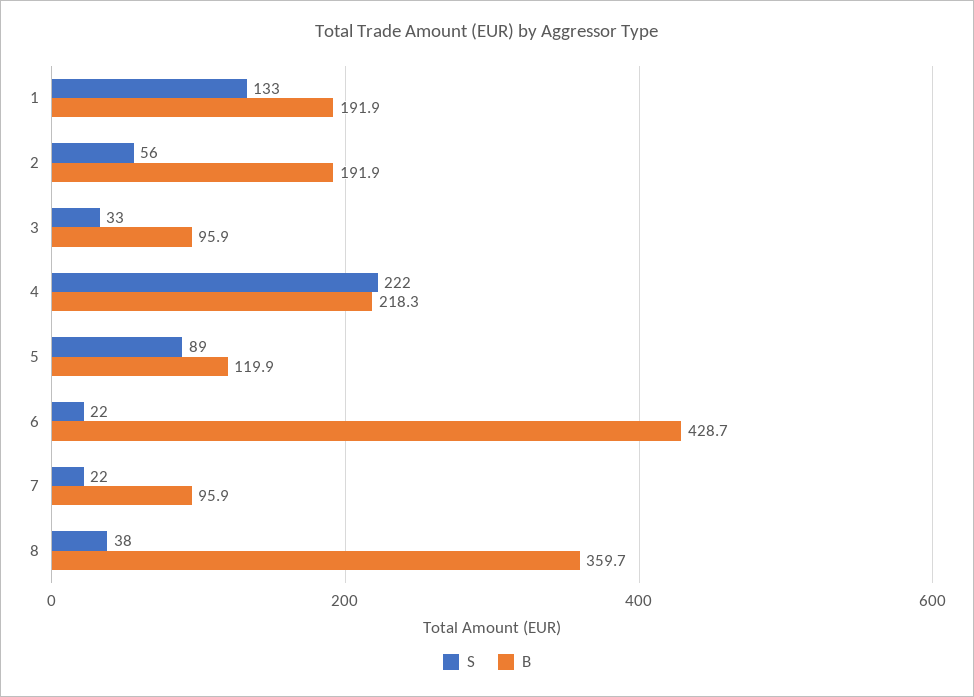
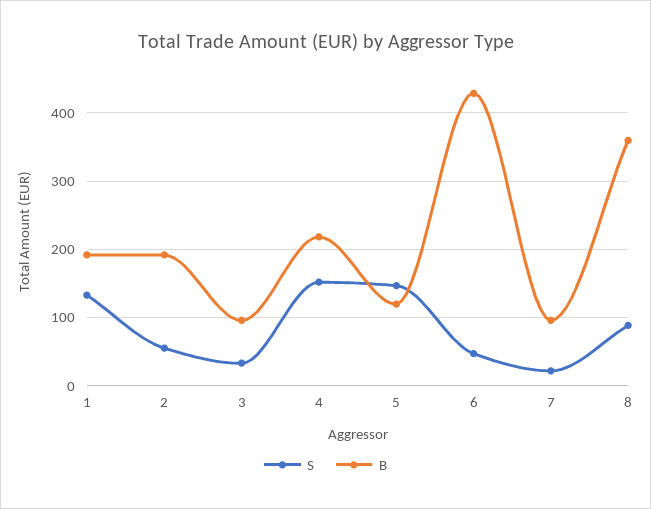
S, 4: 222 -> 150
S, 5: 89 -> 150
S, 6: 22 -> 50
S, 8: 38 -> 90

